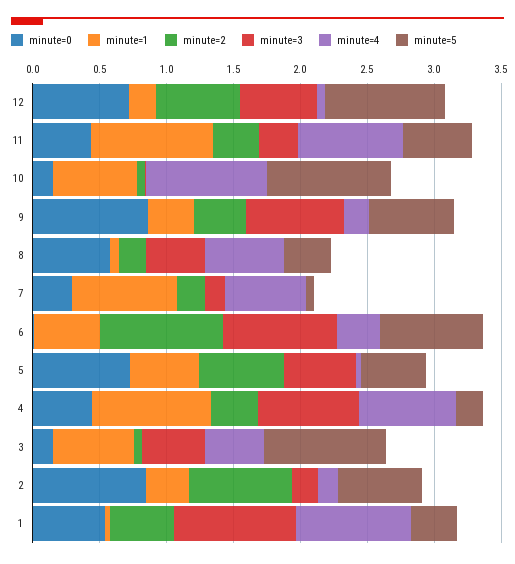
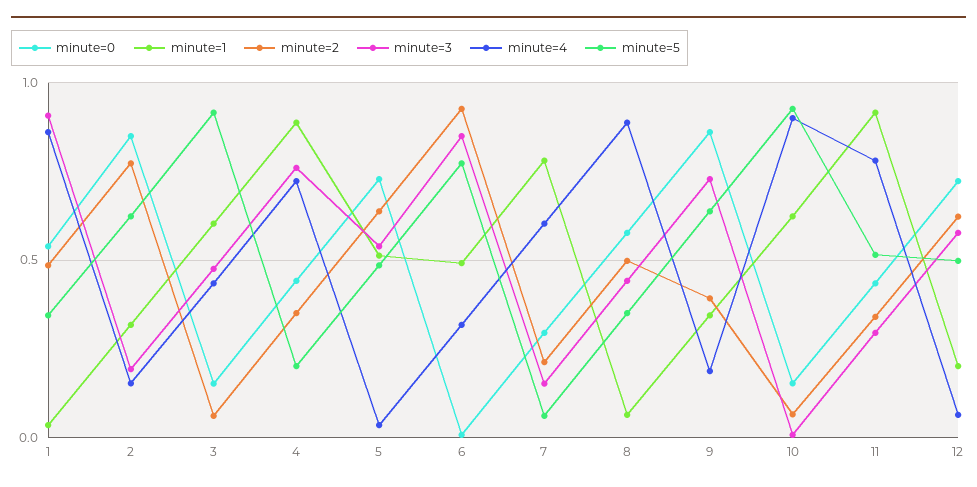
minute=5, 12: 0.9 -> 0.5
minute=2, 8: 0.2 -> 0.5
minute=4, 8: 0.6 -> 0.9

